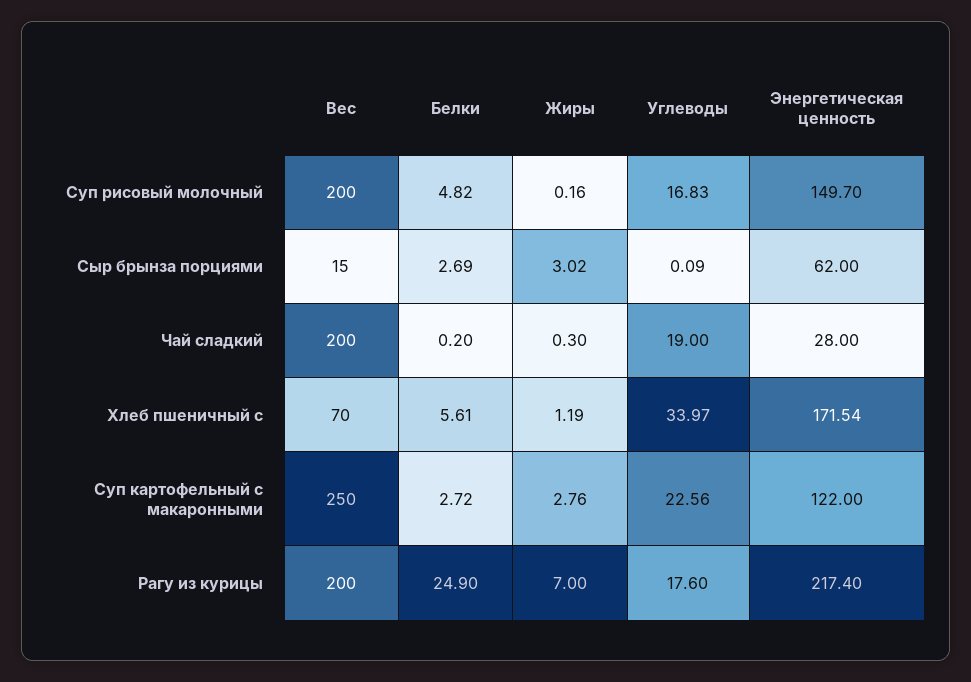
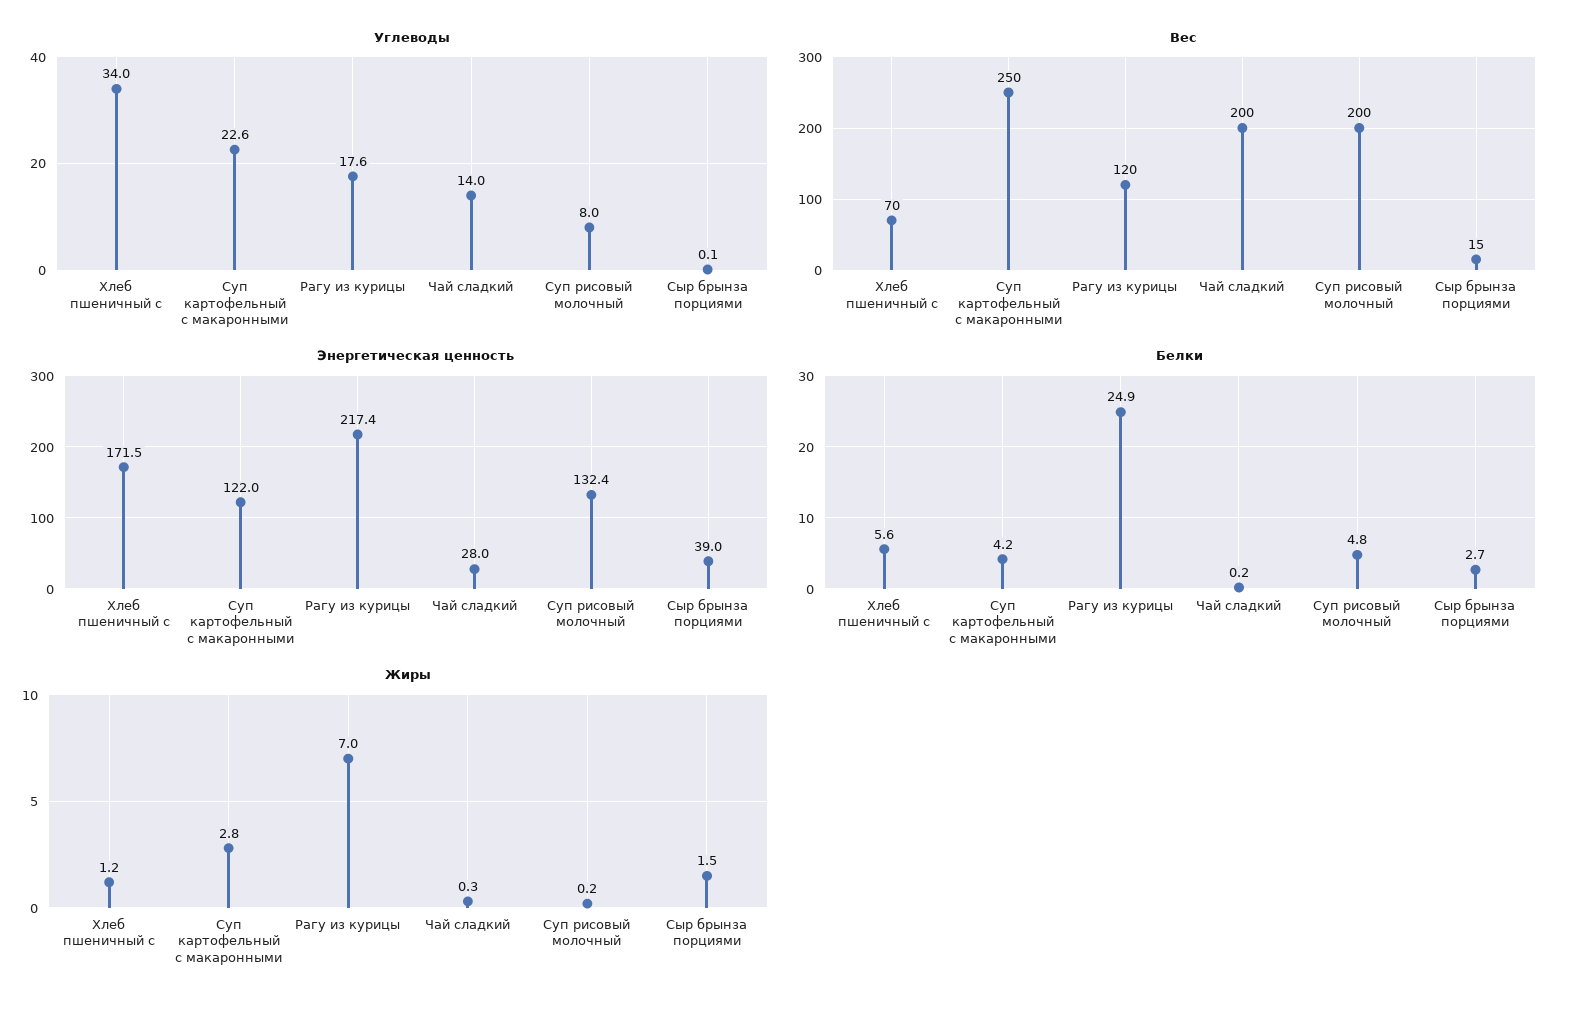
Углеводы, Суп рисовый молочный: 16.83 -> 8
Энергетическая ценность, Суп рисовый молочный: 149.7 -> 132.4
Жиры, Сыр брынза порциями: 3.02 -> 1.5
Энергетическая ценность, Сыр брынза порциями: 62 -> 39
Углеводы, Чай сладкий: 19 -> 14
Белки, Суп картофельный с макаронными: 2.72 -> 4.2
Вес, Рагу из курицы: 200 -> 120

